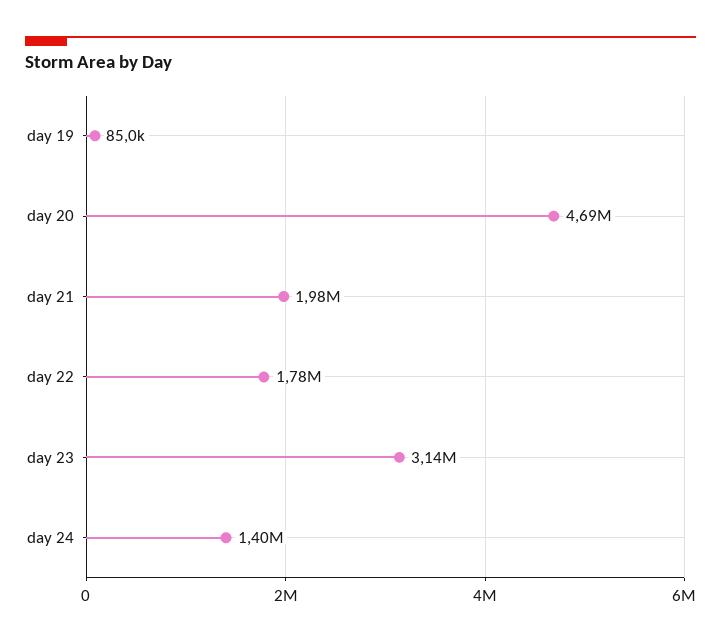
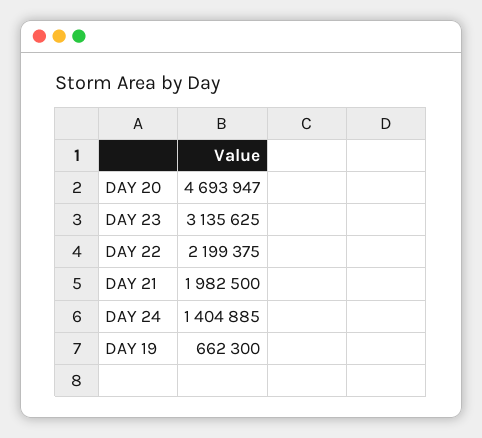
day 19: 85000 -> 662300
day 22: 1780000 -> 2199375

